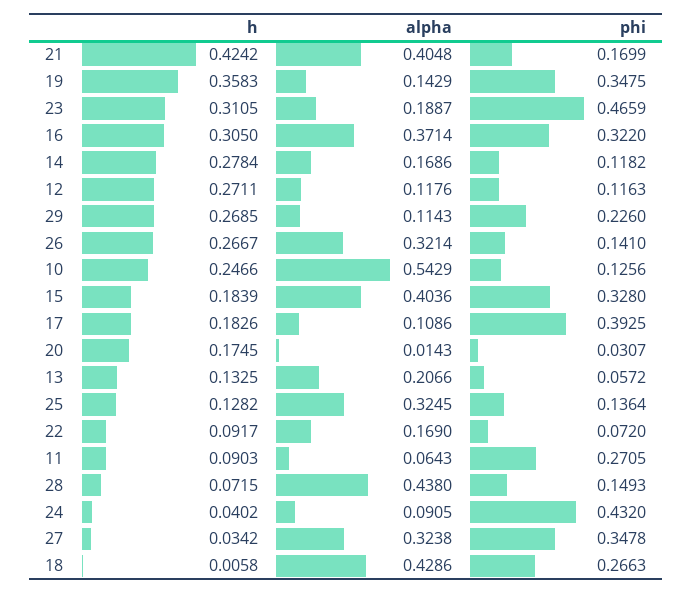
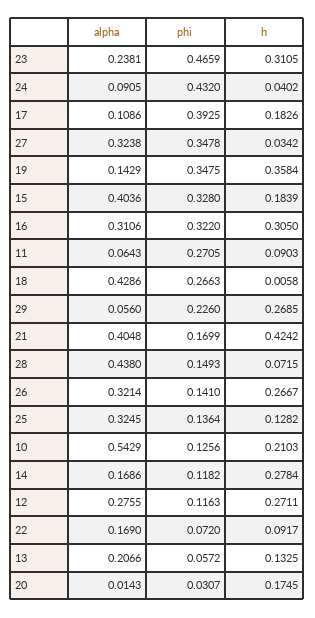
h, 19: 0.3583 -> 0.3584
alpha, 23: 0.1887 -> 0.2381
alpha, 16: 0.3714 -> 0.3106
alpha, 12: 0.1176 -> 0.2755
alpha, 29: 0.1143 -> 0.056
h, 10: 0.2466 -> 0.2103

